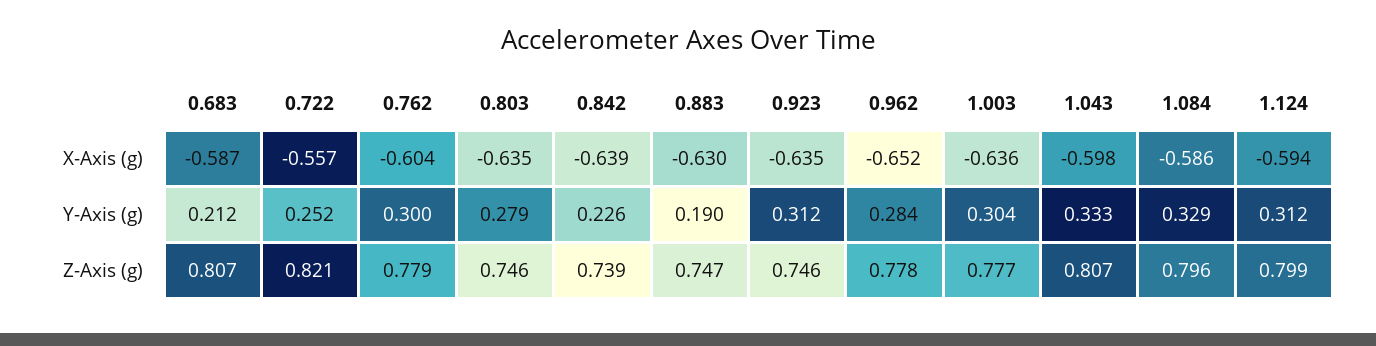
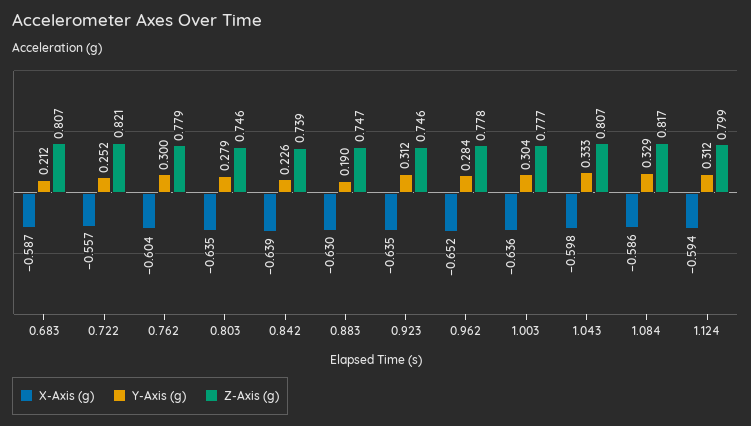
Z-Axis (g), 1.084: 0.796 -> 0.817

